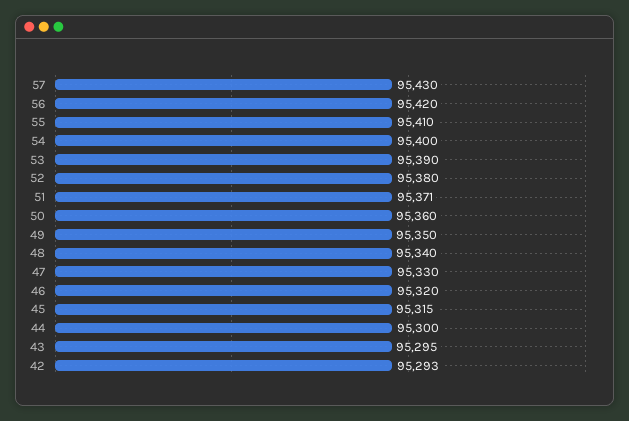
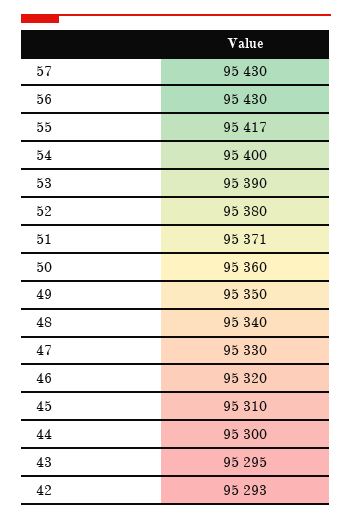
56: 95420 -> 95430
55: 95410 -> 95417
45: 95315 -> 95310

